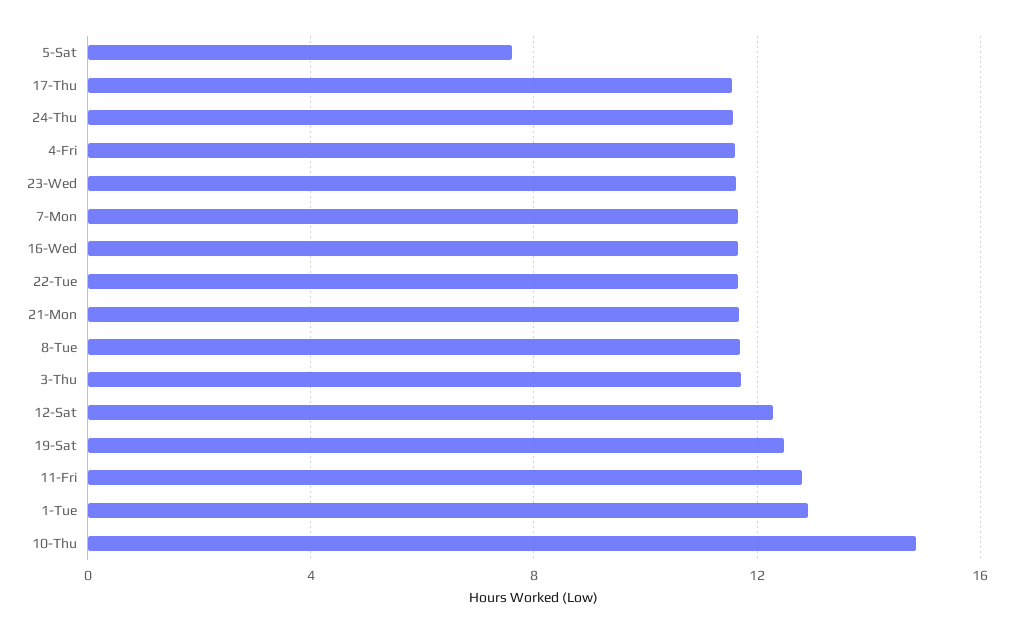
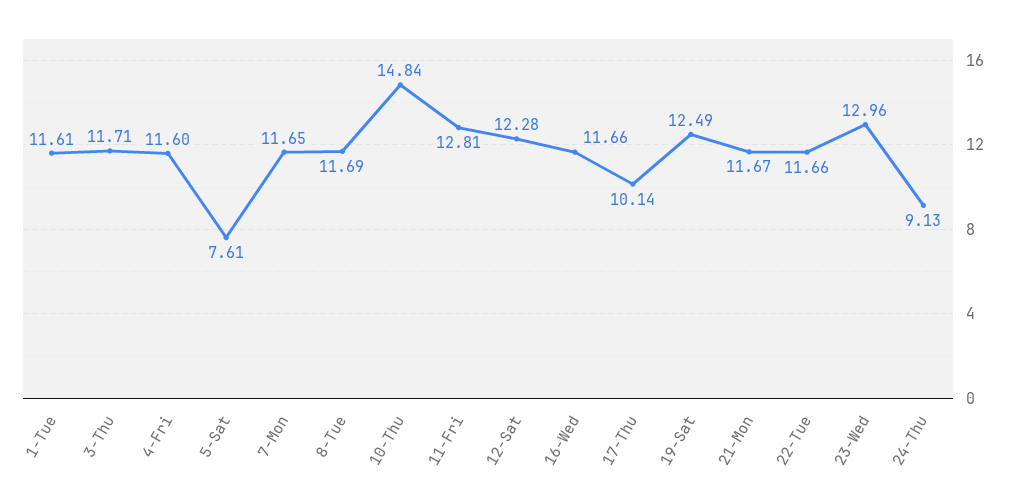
17-Thu: 11.5 -> 10.14
24-Thu: 11.5 -> 9.13
23-Wed: 11.5 -> 12.96
1-Tue: 13 -> 11.61

